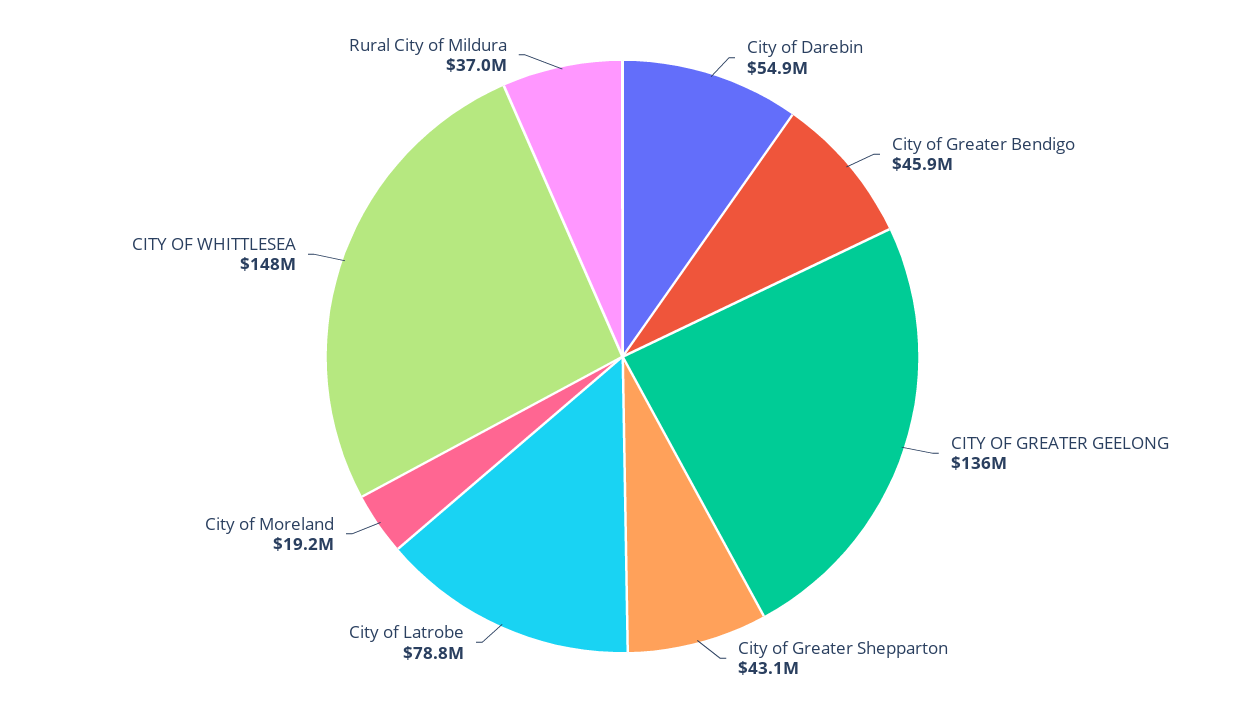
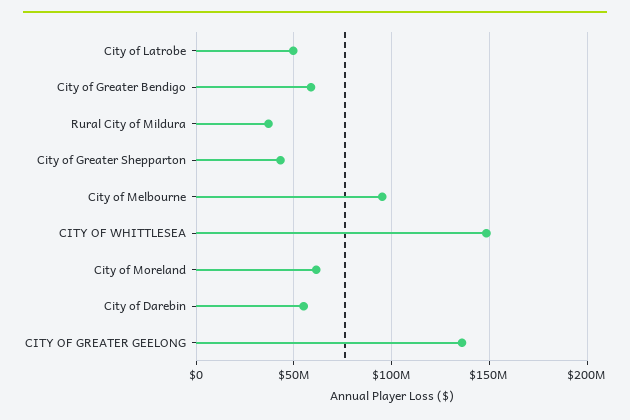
City of Greater Bendigo: 45900000 -> 60000000
City of Latrobe: 78800000 -> 50000000
City of Moreland: 19200000 -> 60000000
City of Melbourne: none -> 95000000

